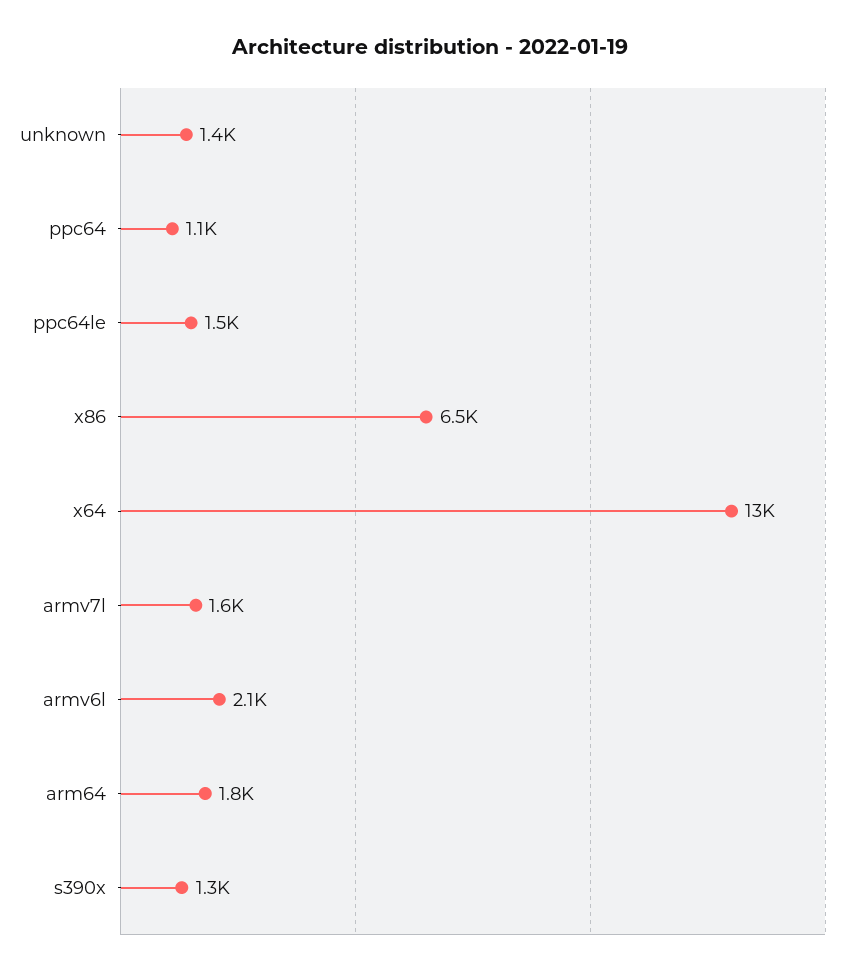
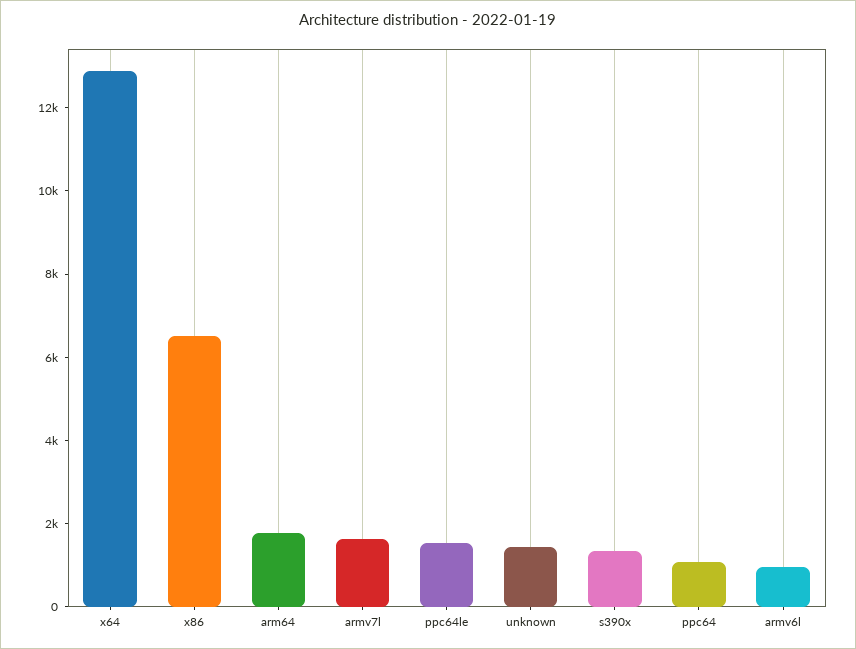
armv6l: 2100 -> 1000

